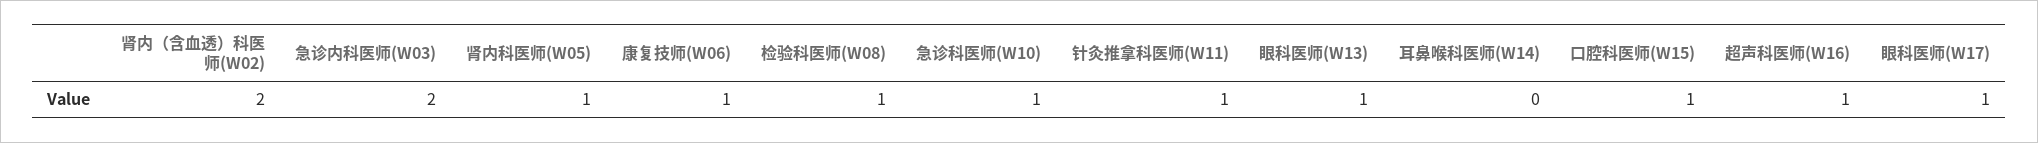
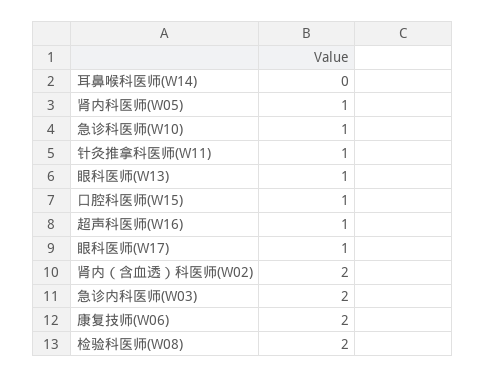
康复技师(W06): 1 -> 2
检验科医师(W08): 1 -> 2

